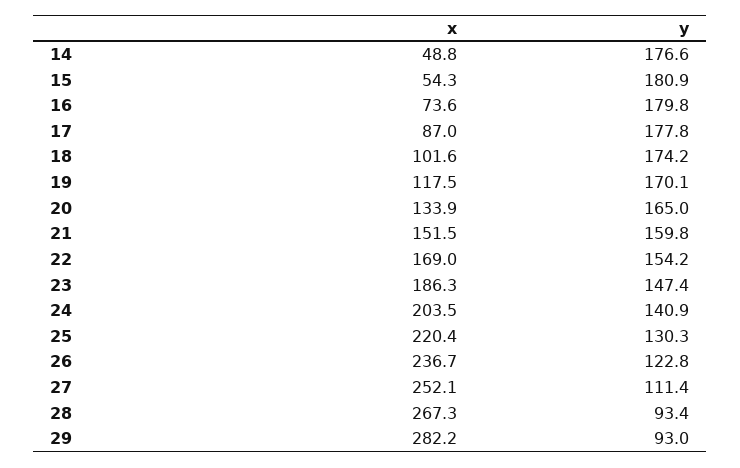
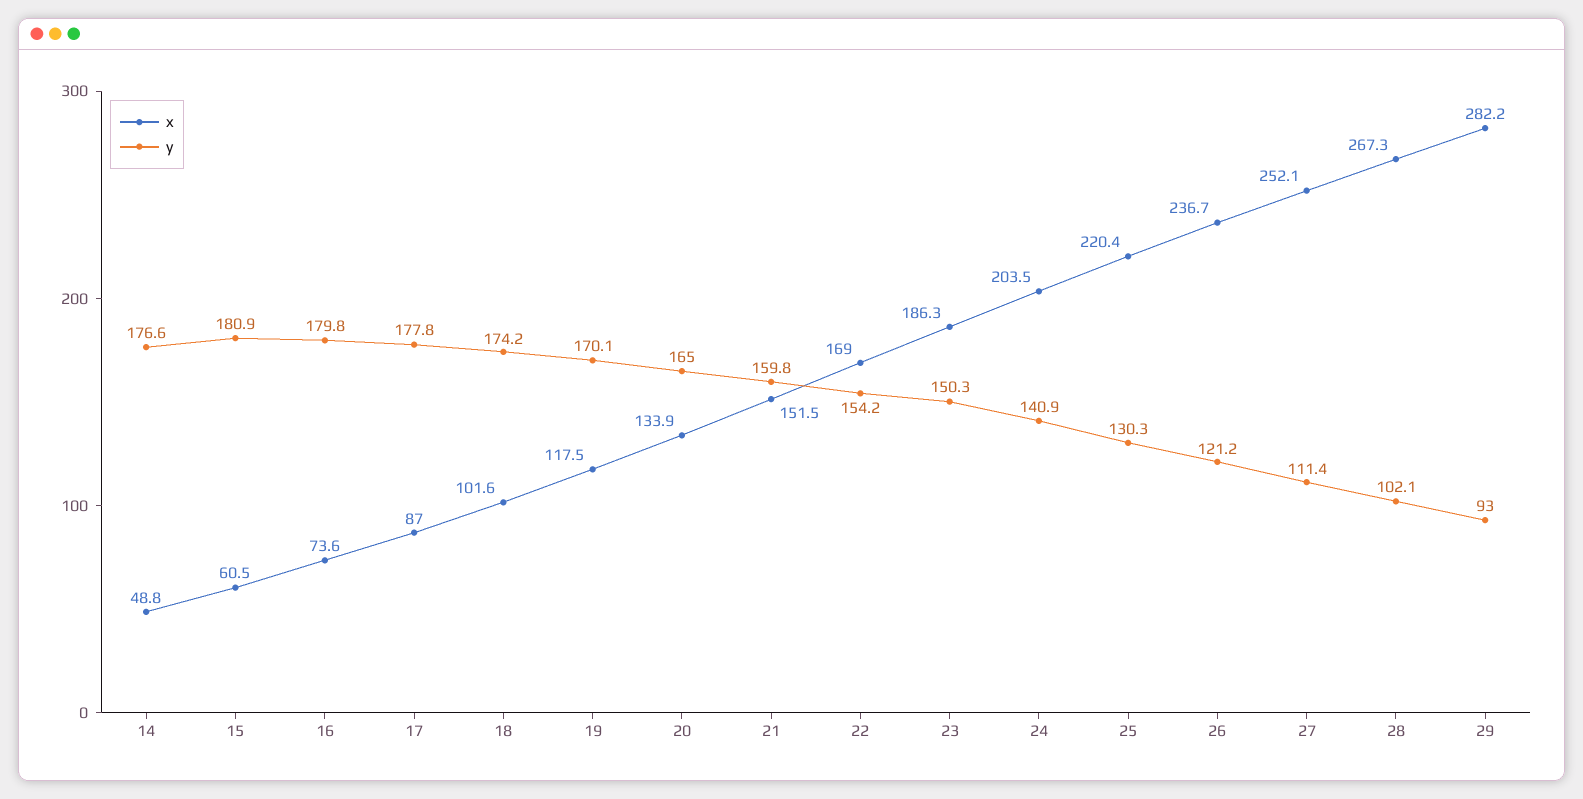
x, 15: 54.3 -> 60.5
y, 23: 147.4 -> 150.3
y, 26: 122.8 -> 121.2
y, 28: 93.4 -> 102.1

